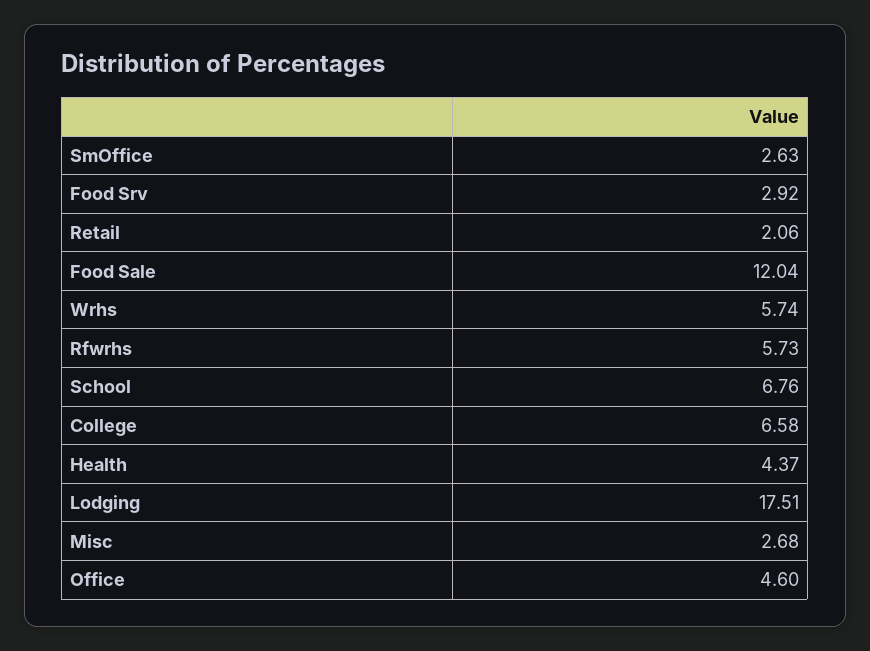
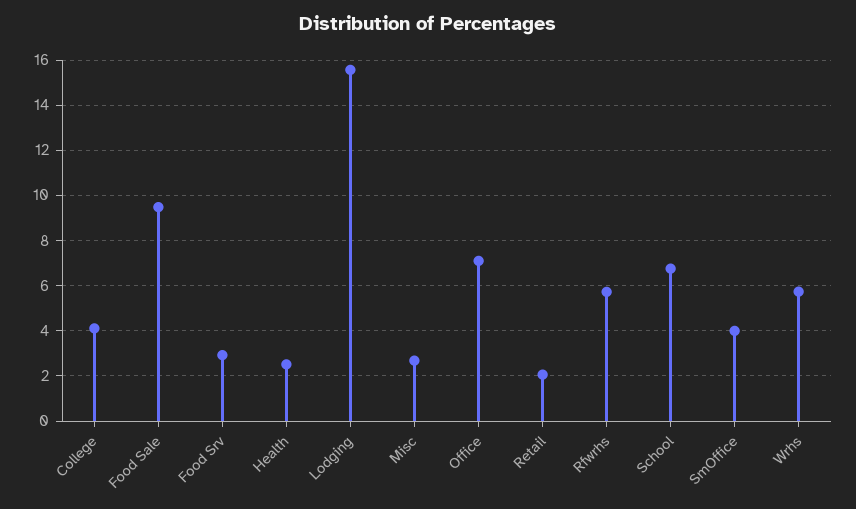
SmOffice: 2.63 -> 4
Food Sale: 12.04 -> 9.5
College: 6.58 -> 4
Health: 4.37 -> 2.5
Lodging: 17.51 -> 15.5
Office: 4.6 -> 7

